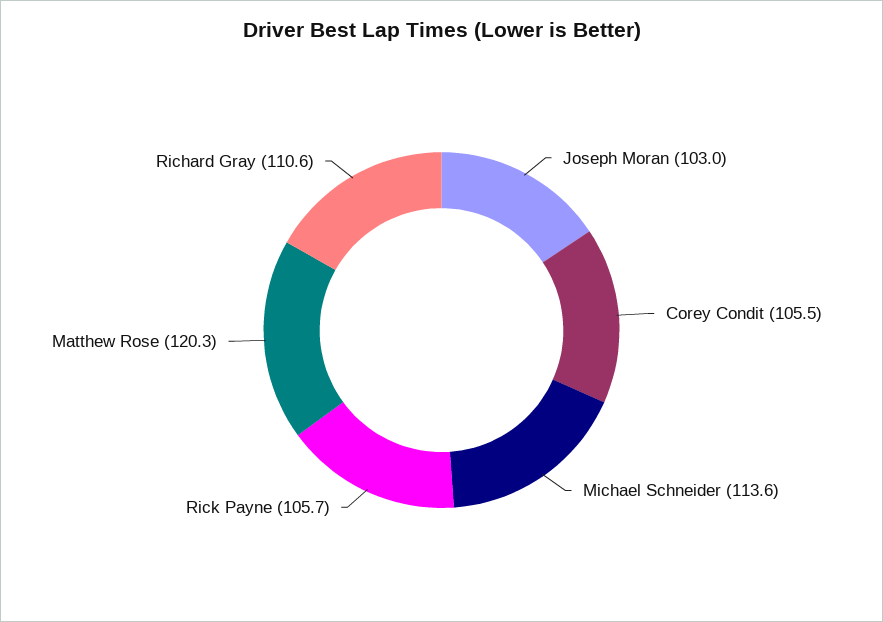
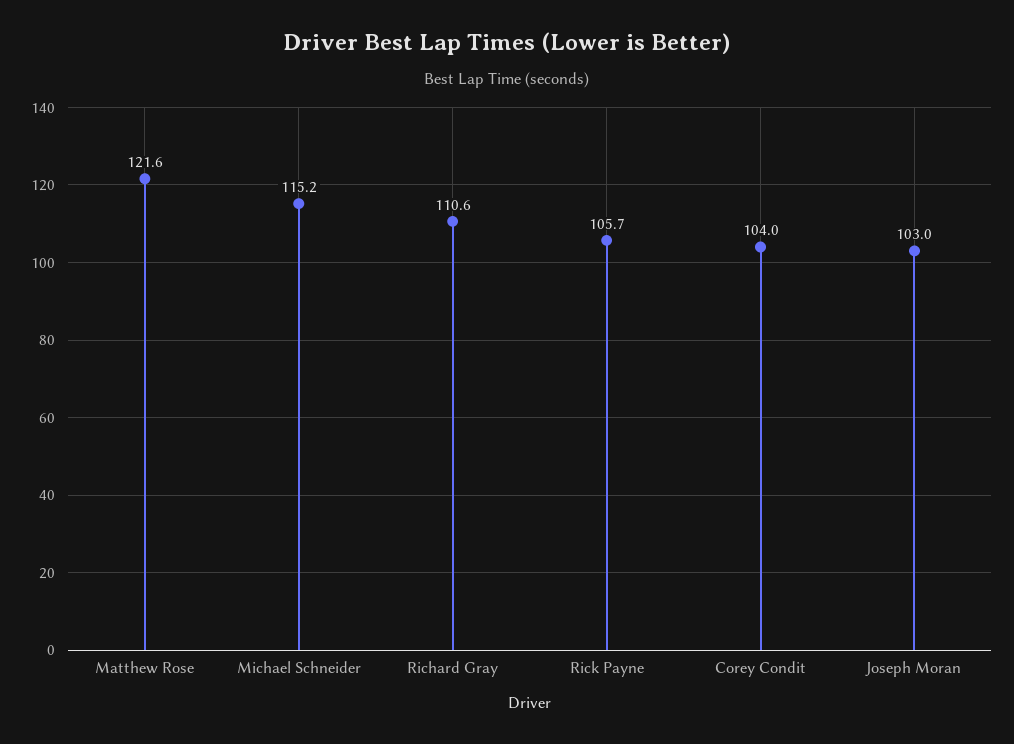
Corey Condit: 105.5 -> 104
Michael Schneider: 113.6 -> 115.2
Matthew Rose: 120.3 -> 121.6

